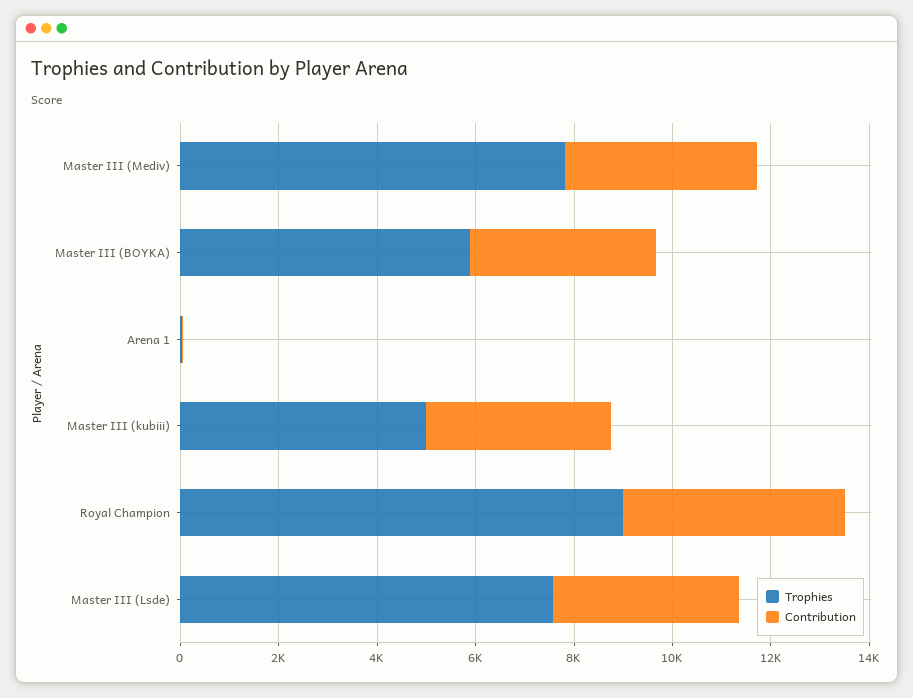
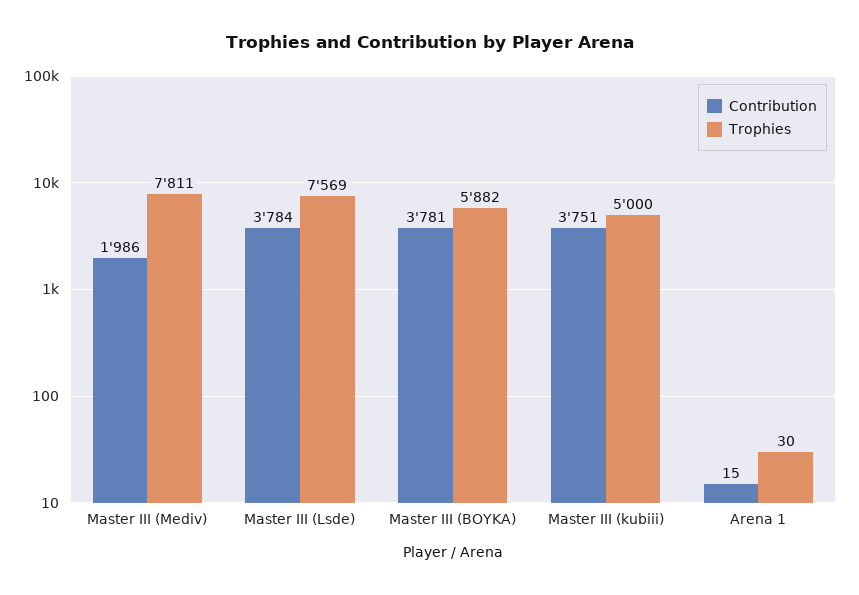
Contribution, Master III (Mediv): 4000 -> 1986
Trophies, Royal Champion: 9000 -> none
Contribution, Royal Champion: 4500 -> none

